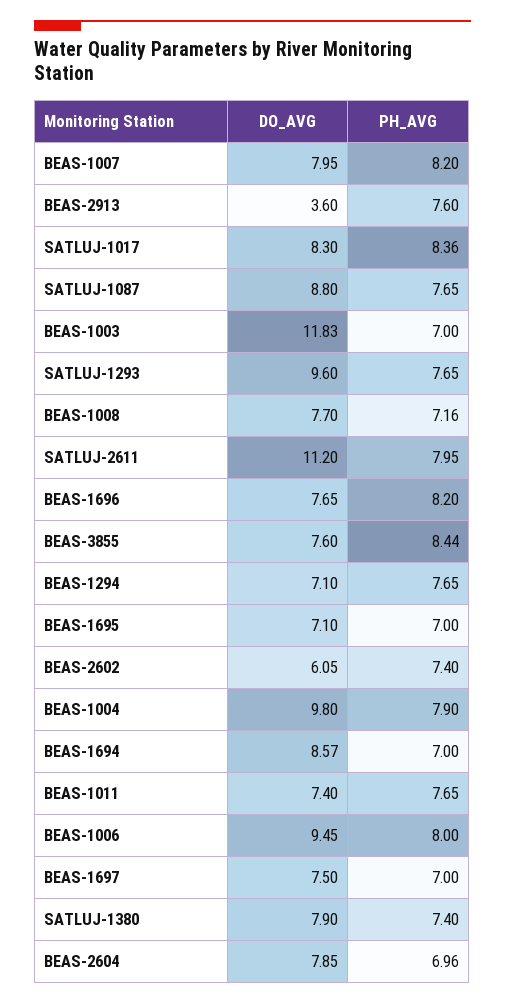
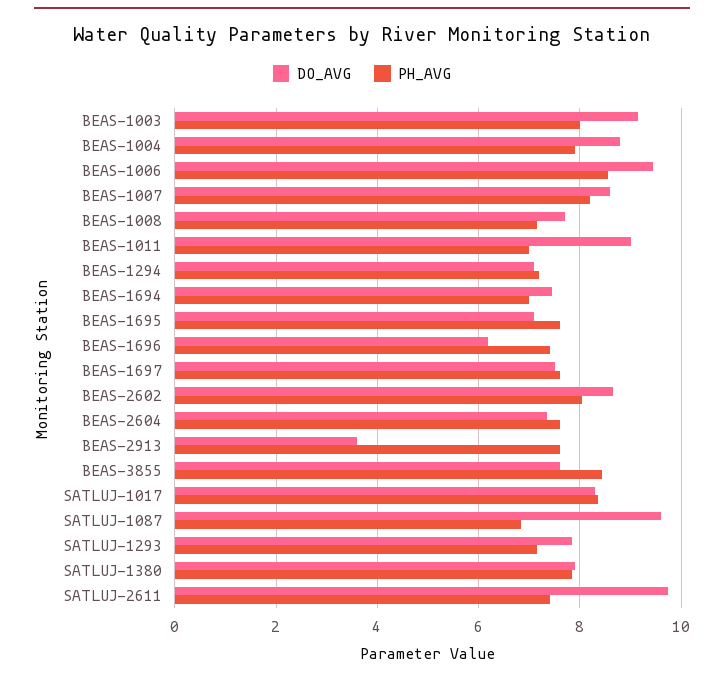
DO_AVG, BEAS-1007: 7.95 -> 8.6
DO_AVG, SATLUJ-1087: 8.8 -> 9.6
PH_AVG, SATLUJ-1087: 7.65 -> 6.8
DO_AVG, BEAS-1003: 11.83 -> 9.2
PH_AVG, BEAS-1003: 7 -> 8
DO_AVG, SATLUJ-1293: 9.6 -> 7.8
PH_AVG, SATLUJ-1293: 7.65 -> 7.2
DO_AVG, SATLUJ-2611: 11.2 -> 9.8
PH_AVG, SATLUJ-2611: 7.95 -> 7.4
DO_AVG, BEAS-1696: 7.65 -> 6.2
PH_AVG, BEAS-1696: 8.2 -> 7.4
PH_AVG, BEAS-1294: 7.65 -> 7.2
PH_AVG, BEAS-1695: 7 -> 7.6
DO_AVG, BEAS-2602: 6.05 -> 8.6
PH_AVG, BEAS-2602: 7.4 -> 8
DO_AVG, BEAS-1004: 9.8 -> 8.8
DO_AVG, BEAS-1694: 8.57 -> 7.4
DO_AVG, BEAS-1011: 7.4 -> 9
PH_AVG, BEAS-1011: 7.65 -> 7
PH_AVG, BEAS-1006: 8 -> 8.6
PH_AVG, BEAS-1697: 7 -> 7.6
PH_AVG, SATLUJ-1380: 7.4 -> 7.8
DO_AVG, BEAS-2604: 7.85 -> 7.4
PH_AVG, BEAS-2604: 6.96 -> 7.6

